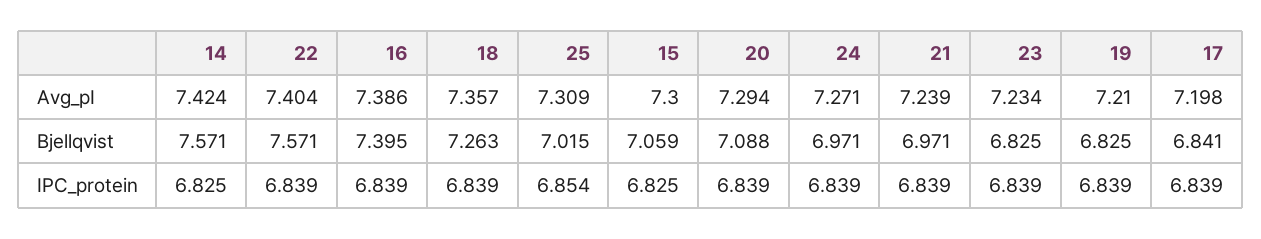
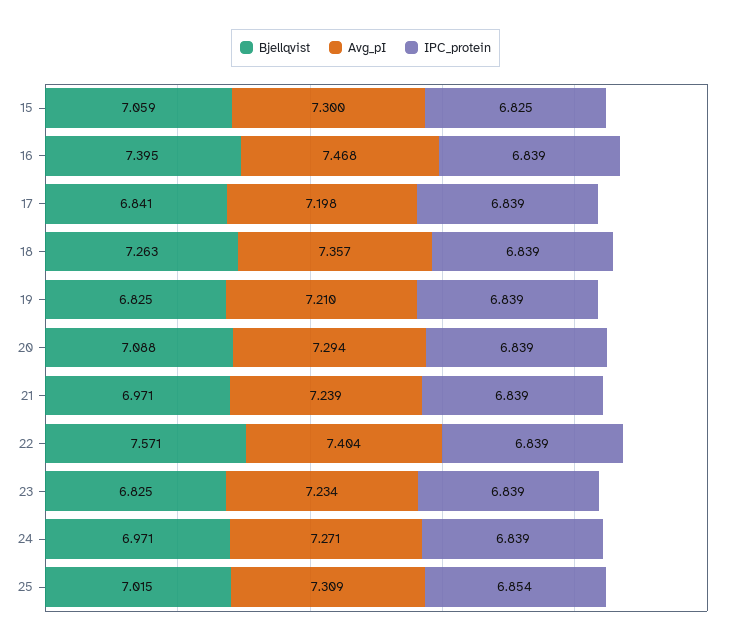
Avg_pI, 14: 7.424 -> none
Avg_pI, 16: 7.386 -> 7.468
Bjellqvist, 14: 7.571 -> none
IPC_protein, 14: 6.825 -> none

